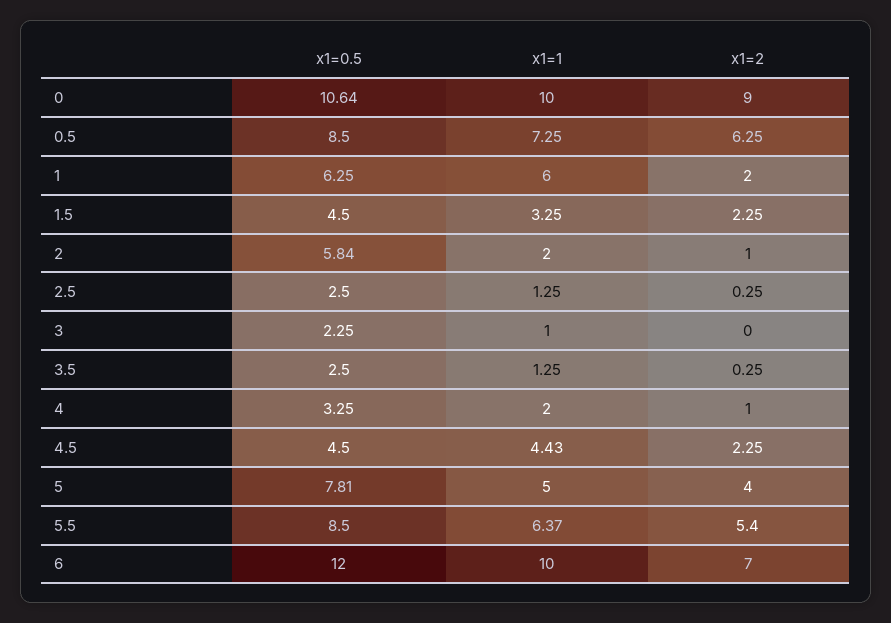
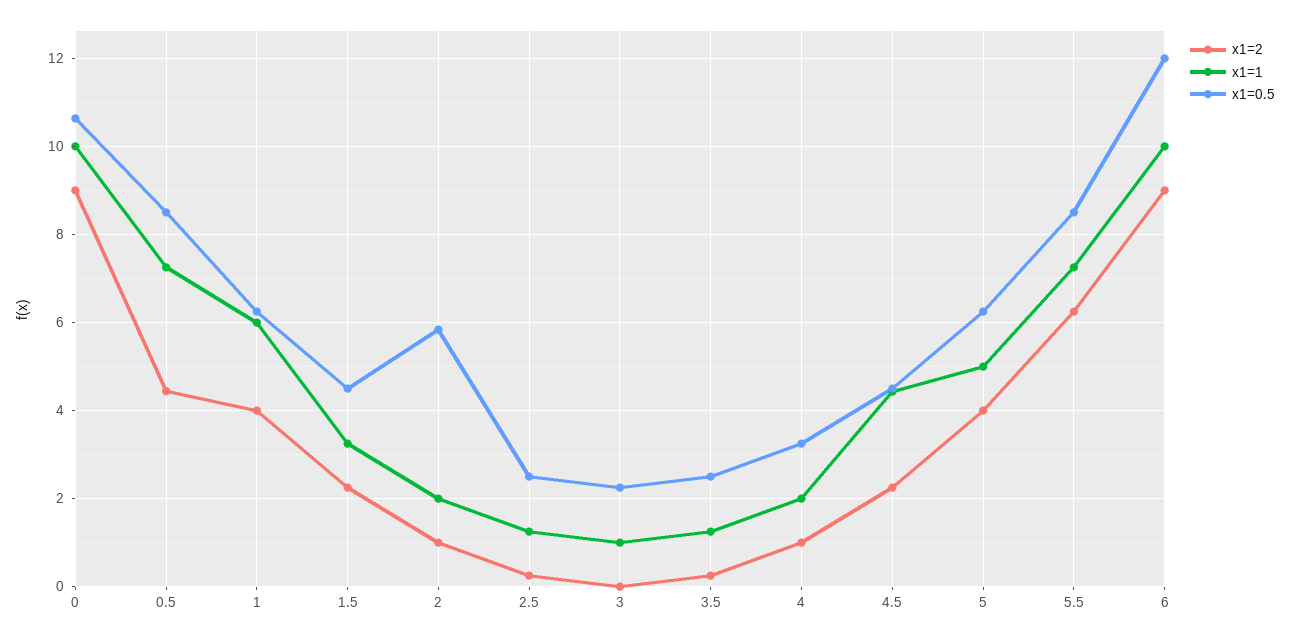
x1=2, 0.5: 6.25 -> 4.4
x1=2, 1: 2 -> 4
x1=0.5, 5: 7.81 -> 6.2
x1=1, 5.5: 6.37 -> 7.2
x1=2, 5.5: 5.4 -> 6.2
x1=2, 6: 7 -> 9

